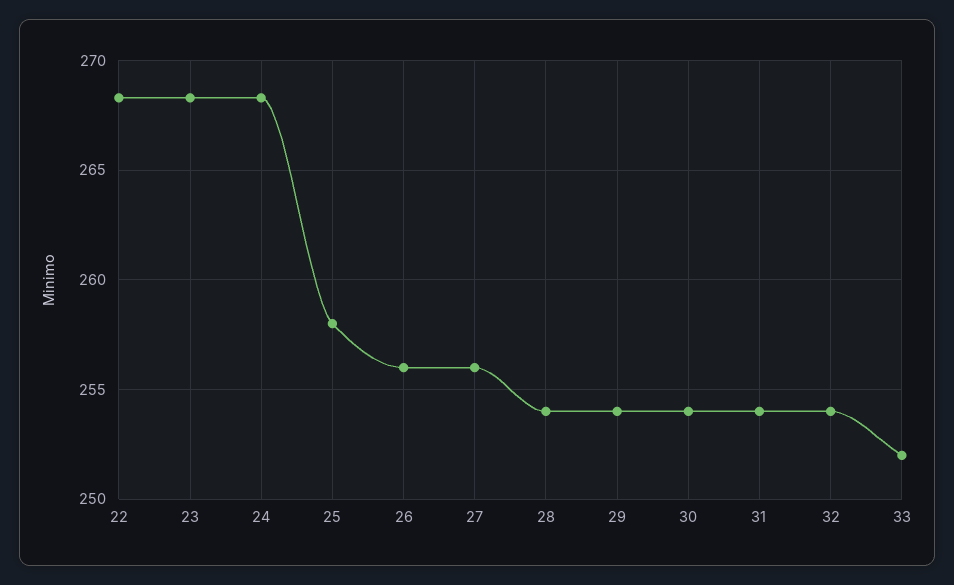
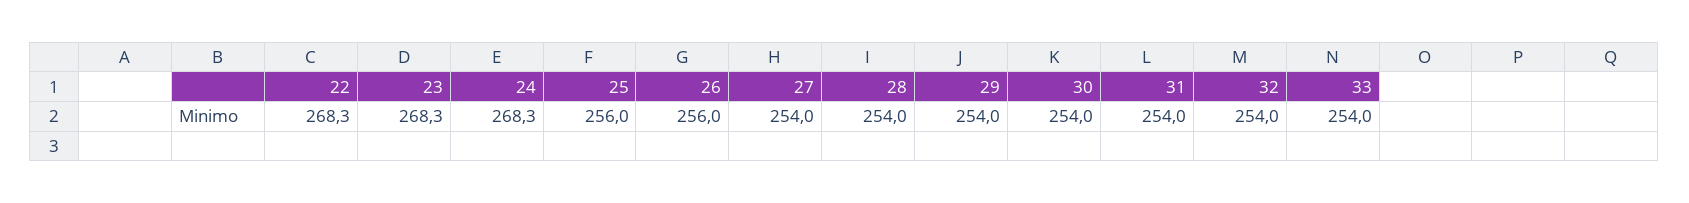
25: 258 -> 256
27: 256 -> 254
33: 252 -> 254

